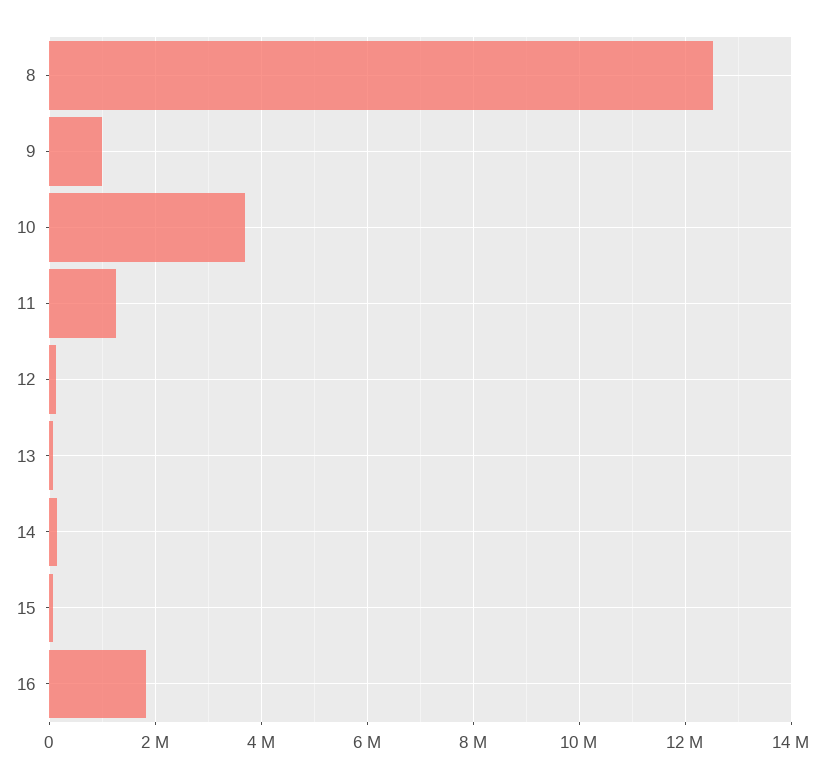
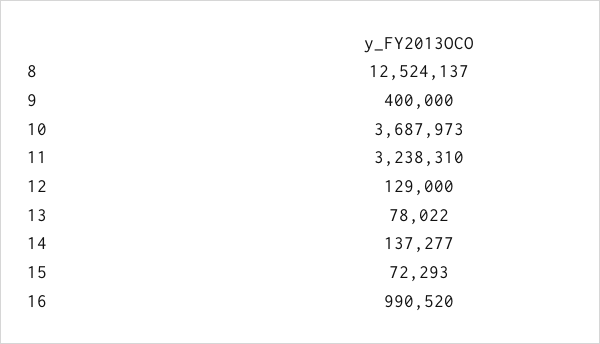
9: 1000000 -> 400000
11: 1200000 -> 3238310
16: 1800000 -> 990520

